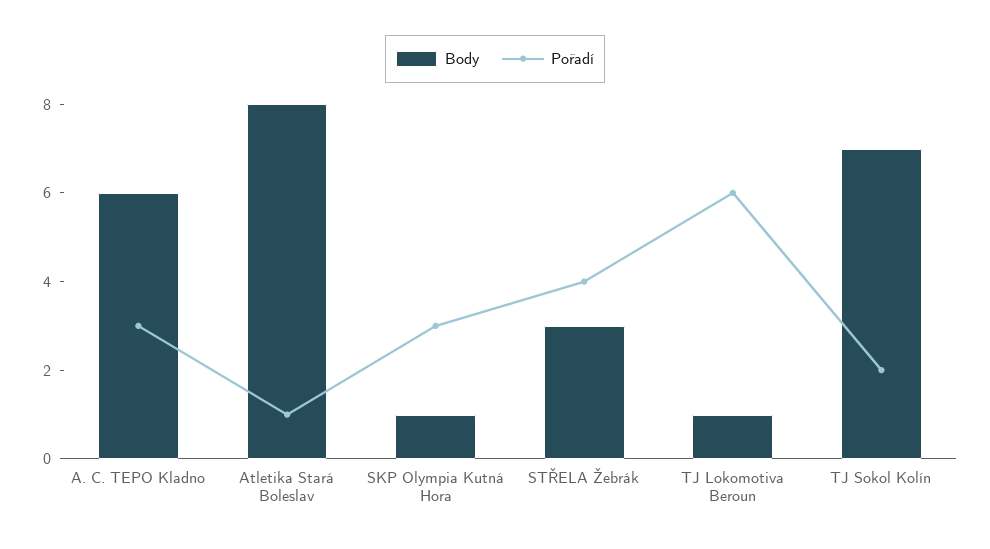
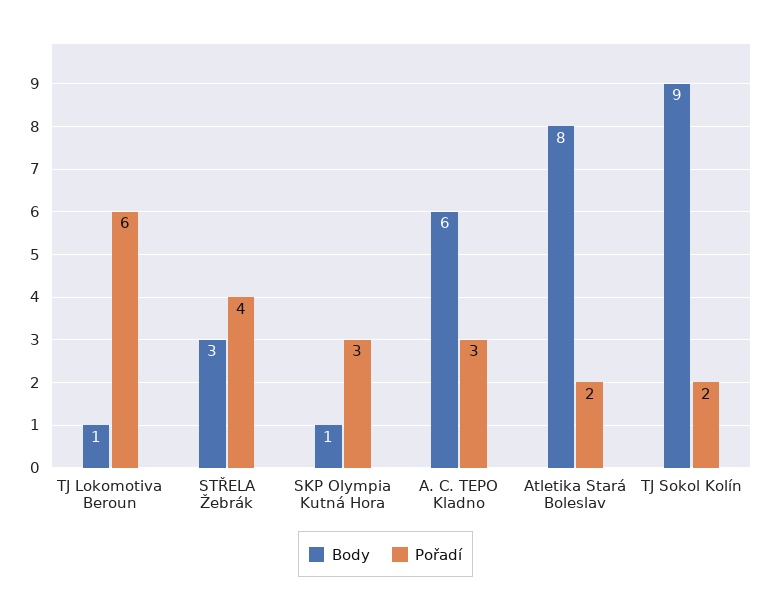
Pořadí, Atletika Stará Boleslav: 1 -> 2
Body, TJ Sokol Kolín: 7 -> 9

